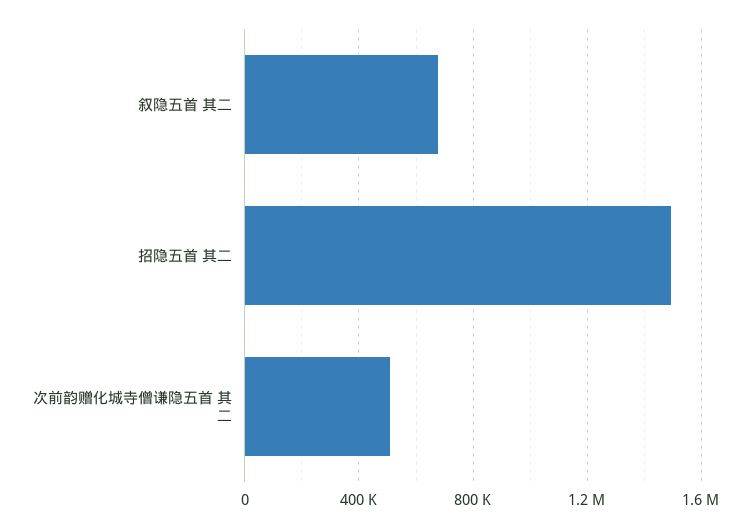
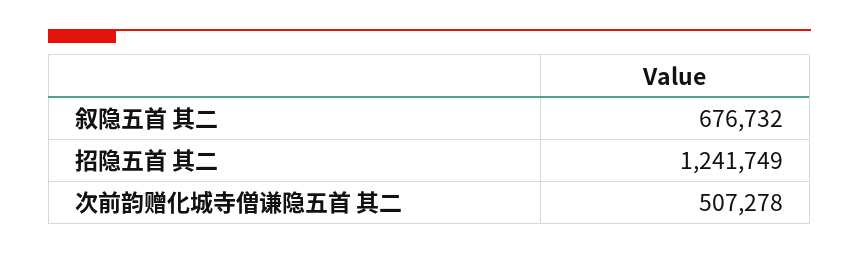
招隐五首 其二: 1500000 -> 1241749

